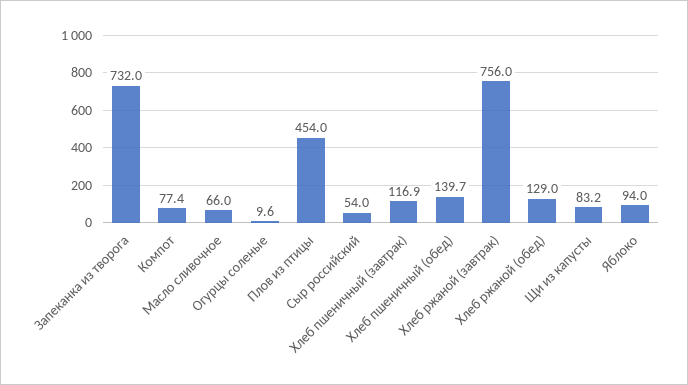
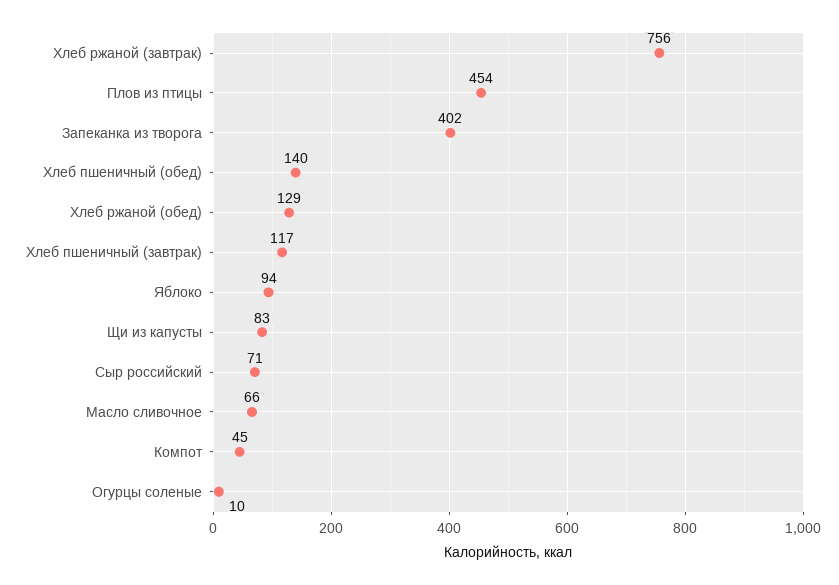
Запеканка из творога: 732 -> 402
Компот: 77.4 -> 45
Сыр российский: 54 -> 71

